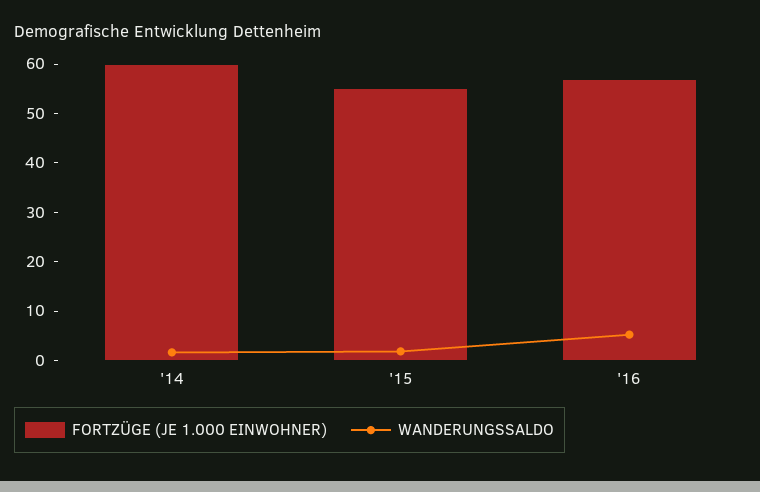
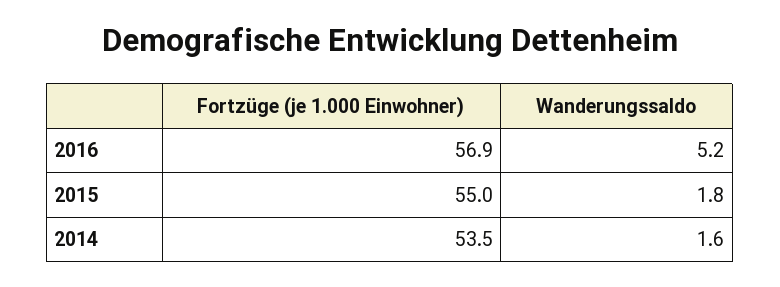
FORTZÜGE (JE 1.000 EINWOHNER), '14: 60 -> 53.5

